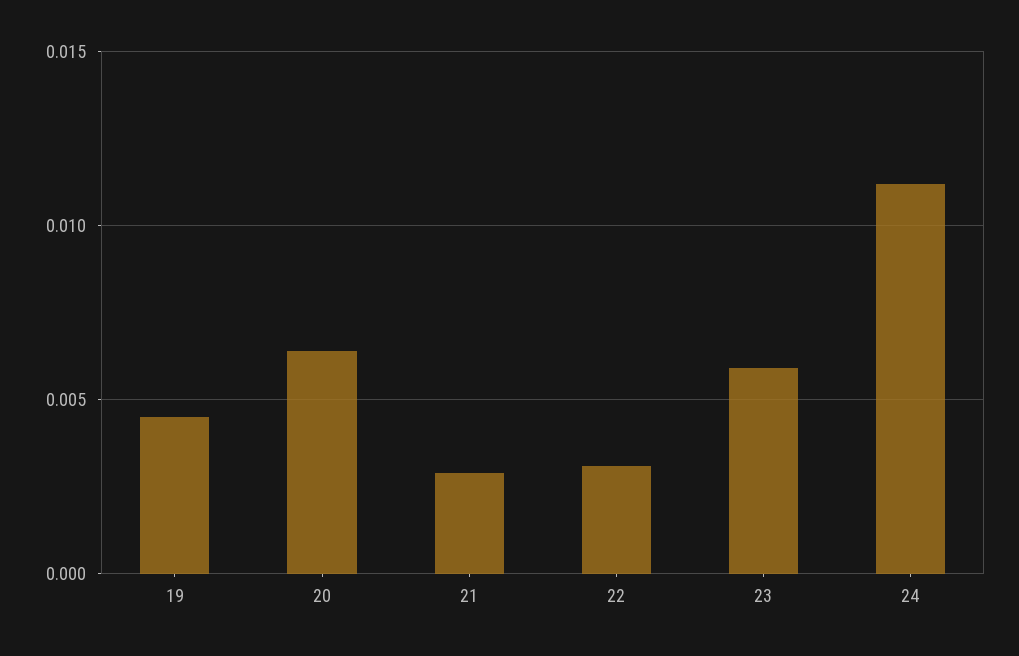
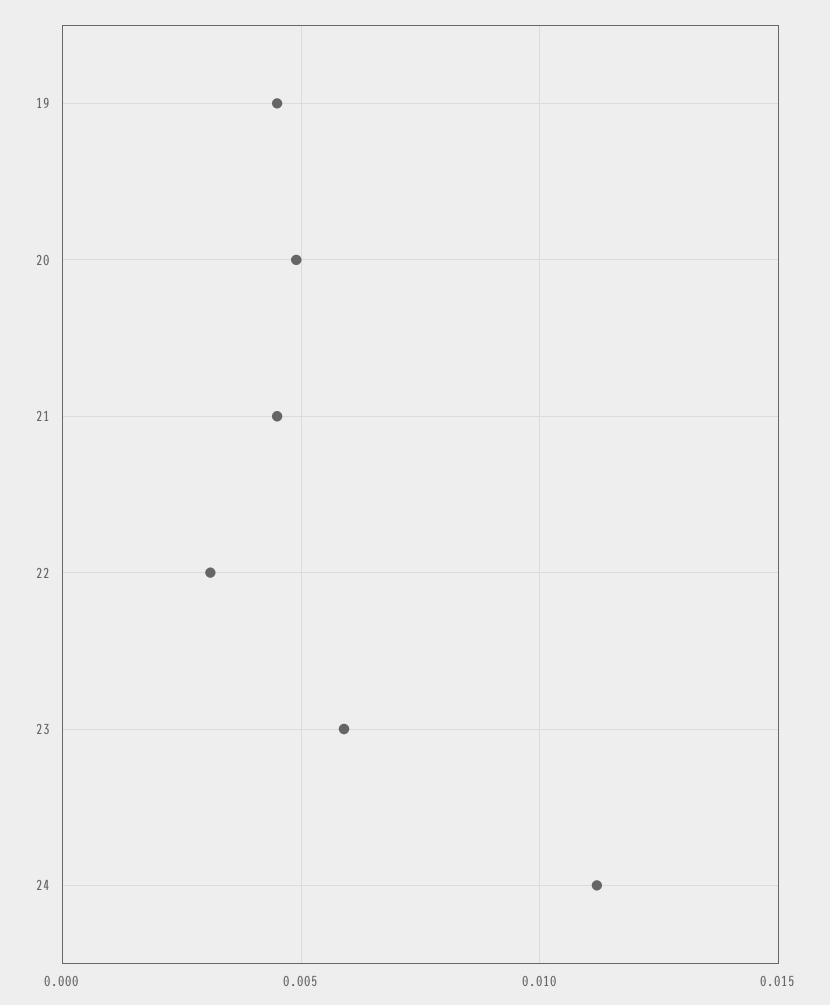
20: 0.0065 -> 0.005
21: 0.003 -> 0.0045

